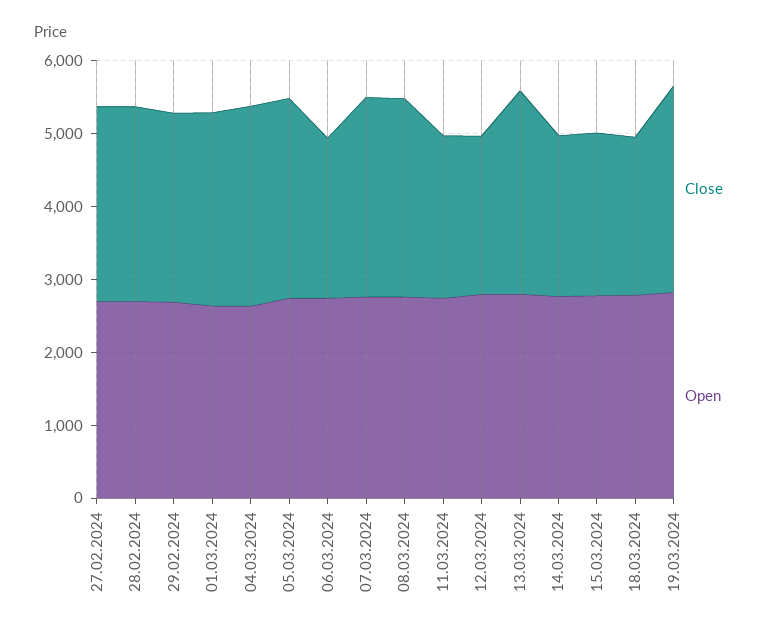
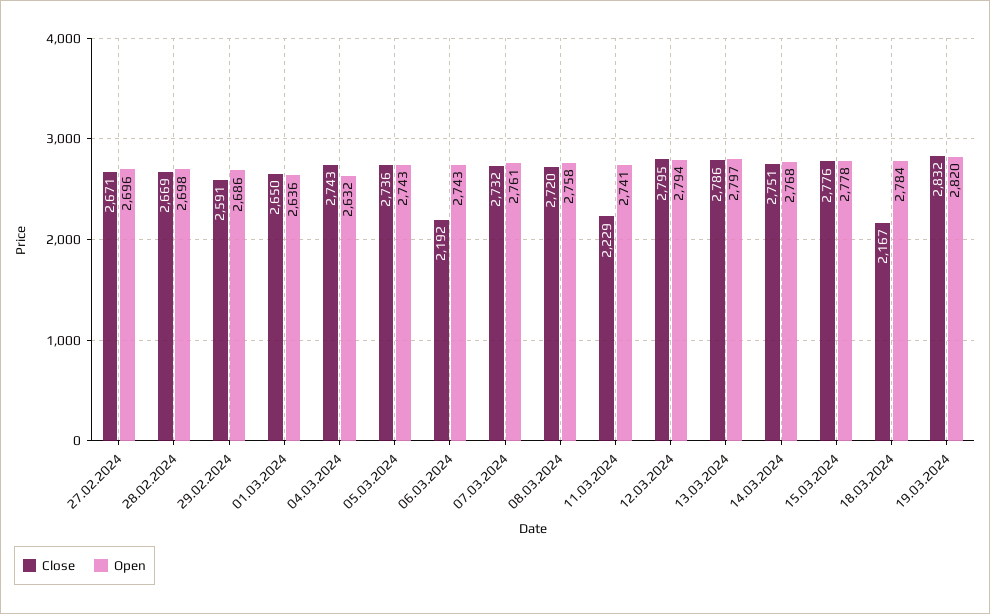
Close, 12.03.2024: 2200 -> 2795
Close, 14.03.2024: 2200 -> 2751
Close, 15.03.2024: 2200 -> 2776

